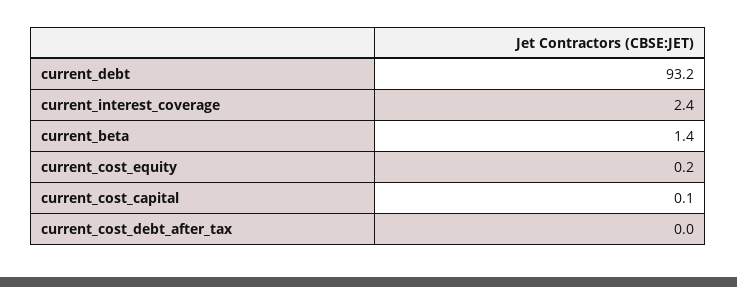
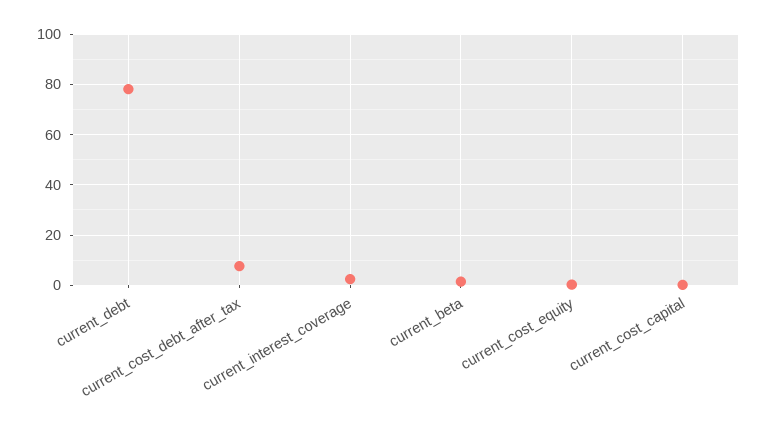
current_debt: 93.2 -> 77.5
current_cost_debt_after_tax: 0 -> 7.5

